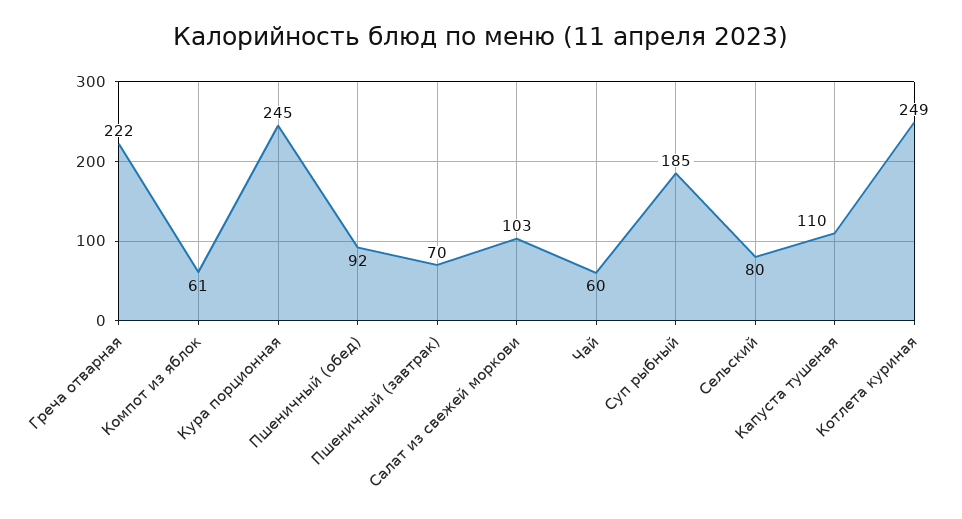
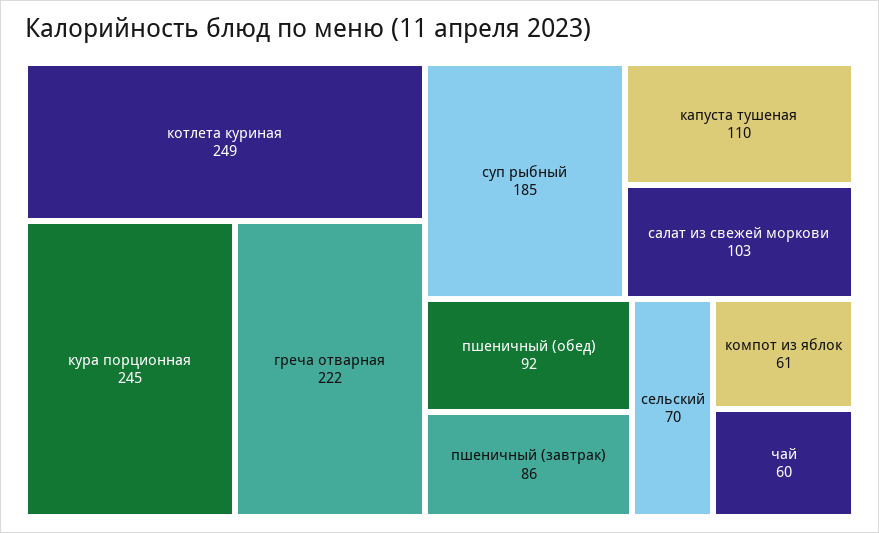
Пшеничный (завтрак): 70 -> 86
Сельский: 80 -> 70

